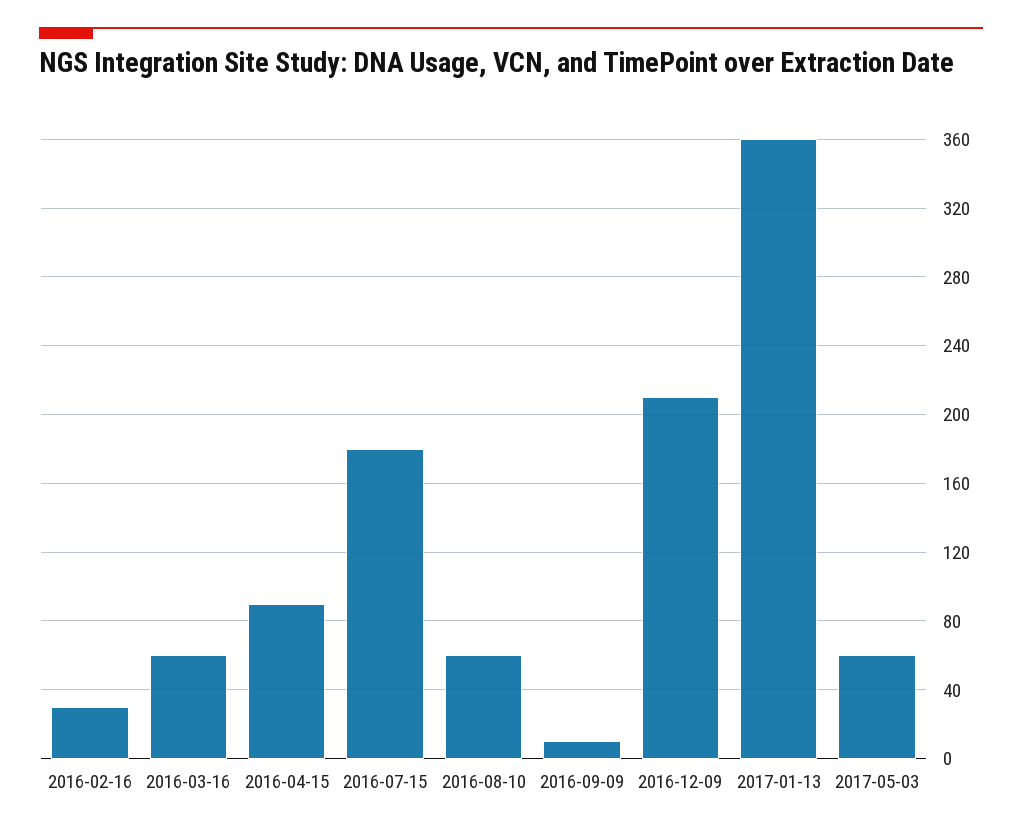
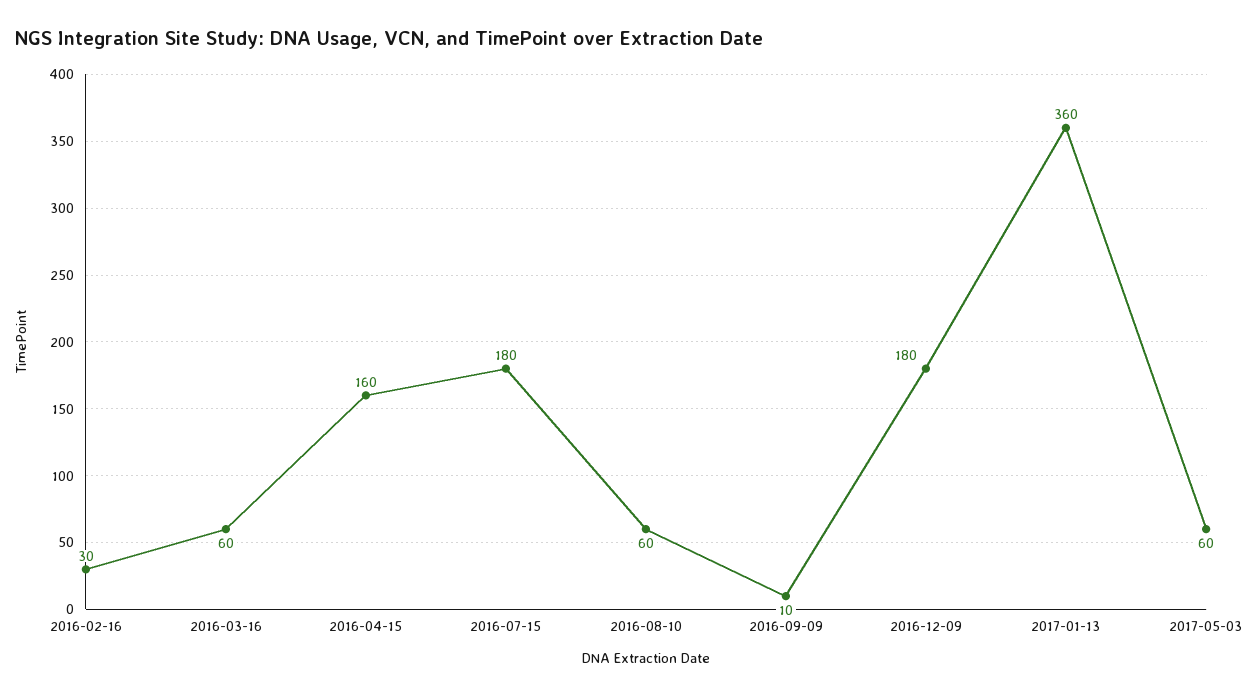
2016-04-15: 90 -> 160
2016-12-09: 210 -> 180

